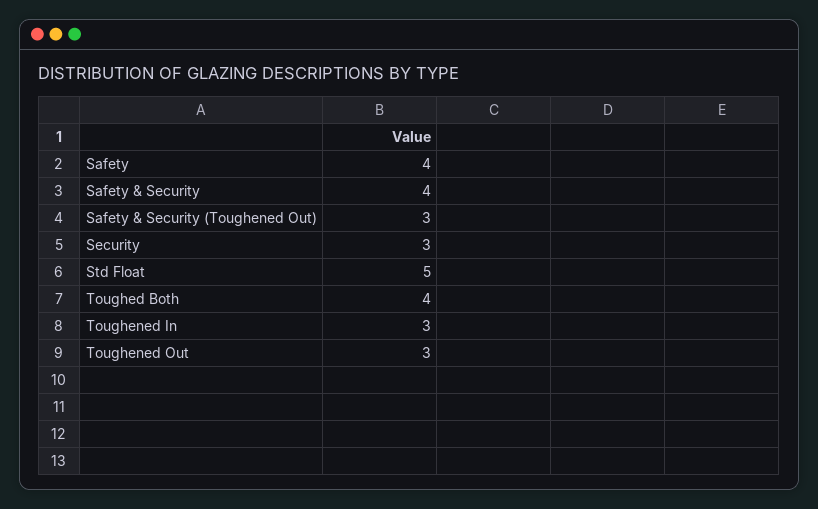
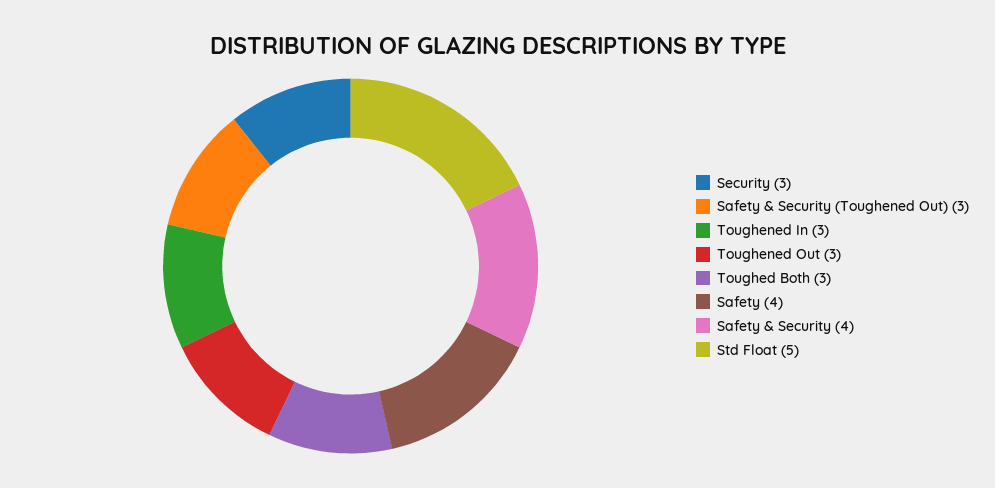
Toughed Both: 4 -> 3

